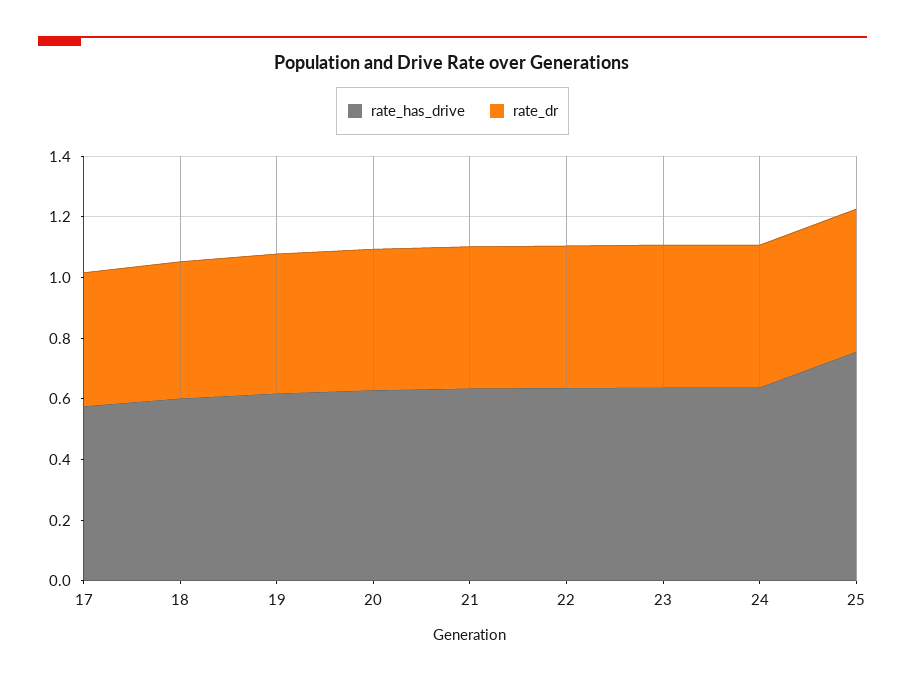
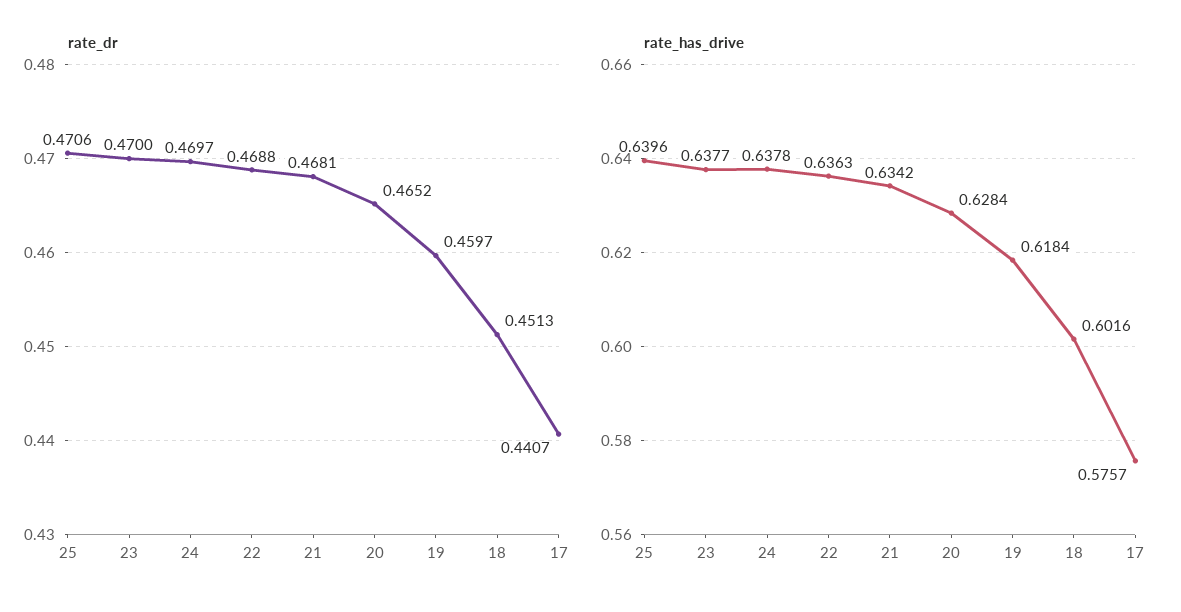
rate_has_drive, 25: 0.75 -> 0.6396

